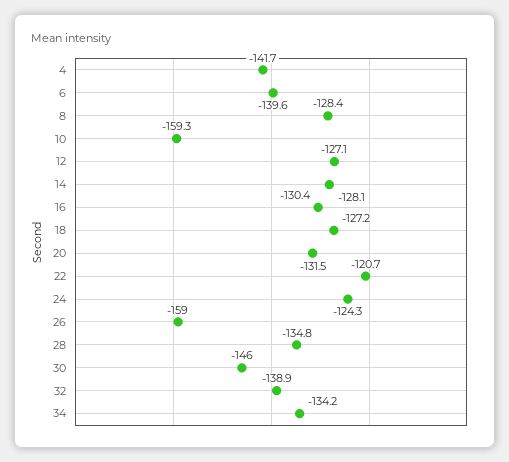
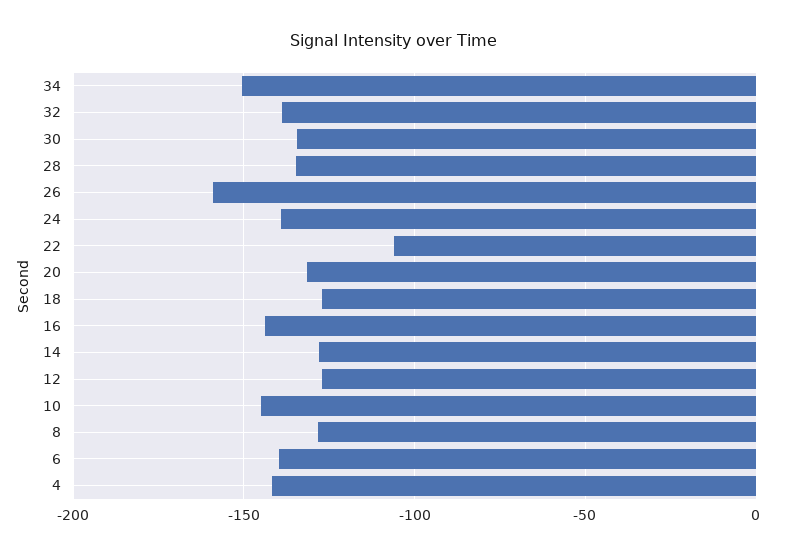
10: -159.3 -> -145
16: -130.4 -> -145
22: -120.7 -> -105
24: -124.3 -> -140
30: -146 -> -135
34: -134.2 -> -150

